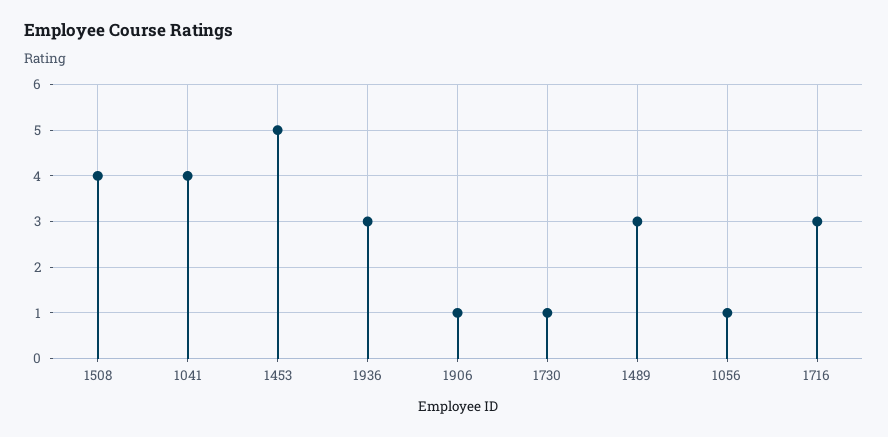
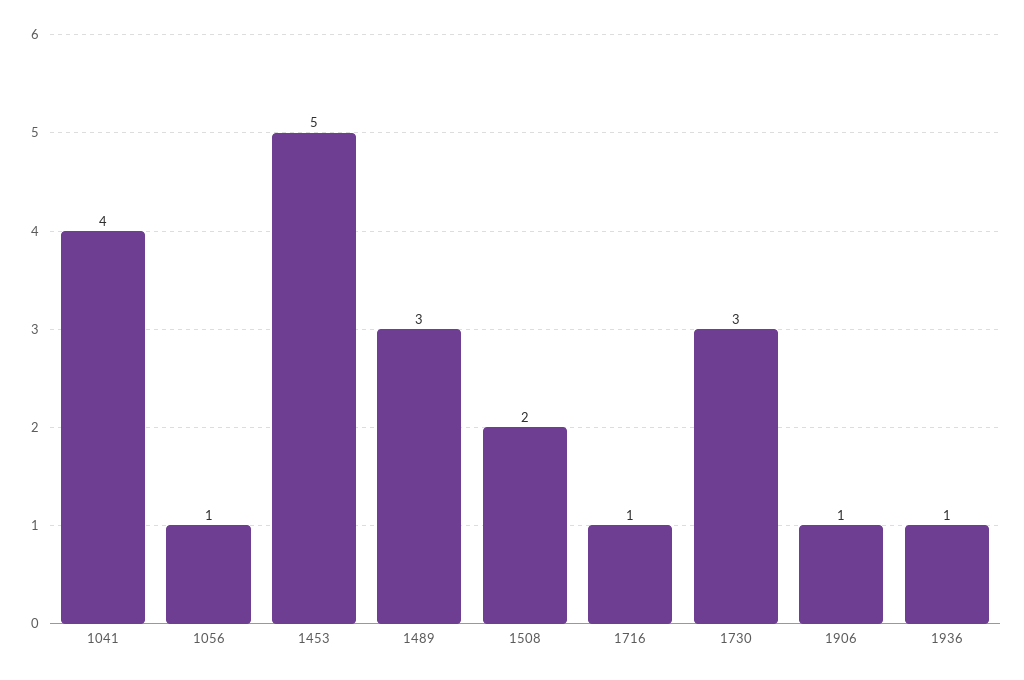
1508: 4 -> 2
1936: 3 -> 1
1730: 1 -> 3
1716: 3 -> 1

